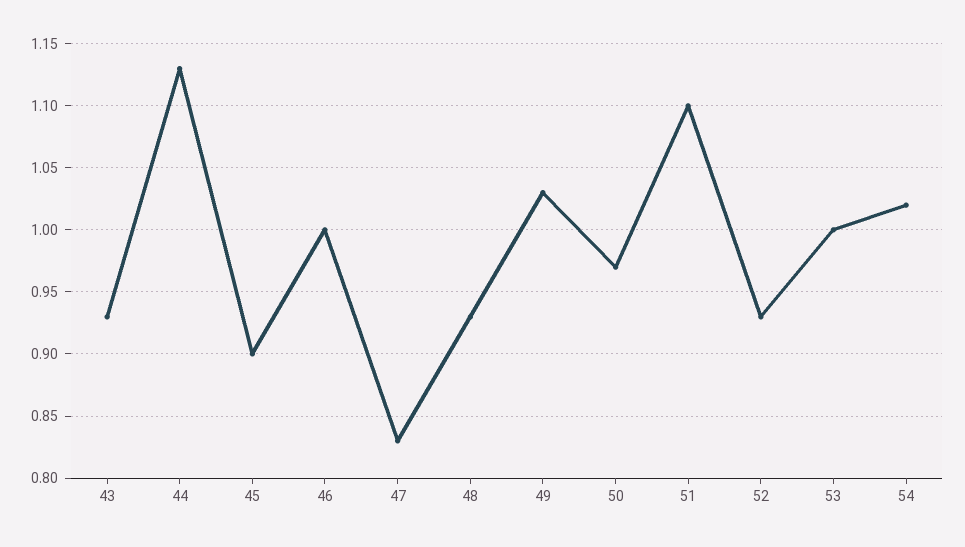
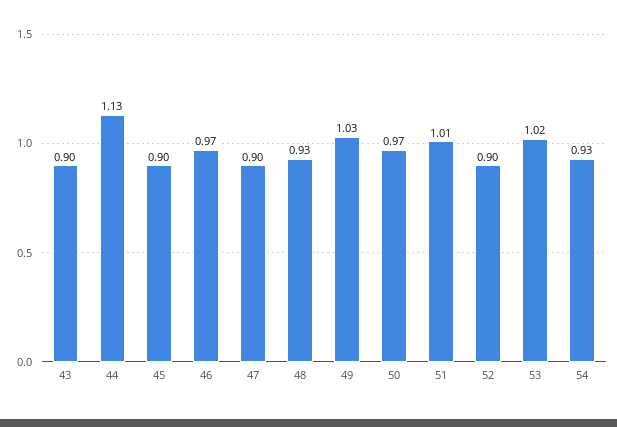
43: 0.93 -> 0.9
46: 1 -> 0.97
47: 0.83 -> 0.9
51: 1.1 -> 1.01
52: 0.93 -> 0.9
53: 1 -> 1.02
54: 1.02 -> 0.93

